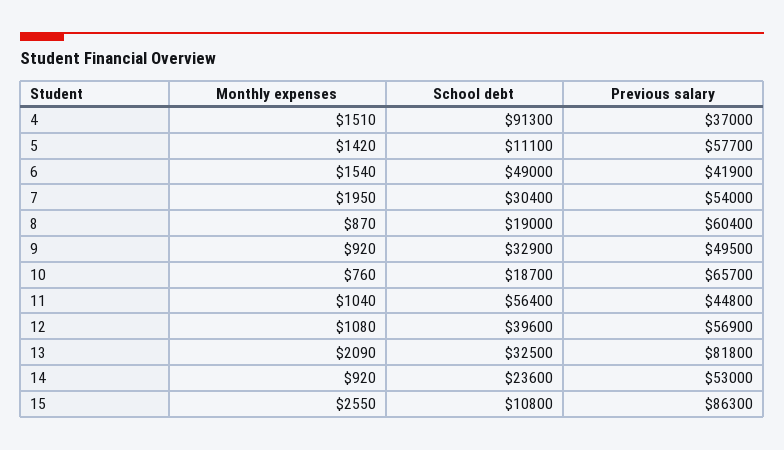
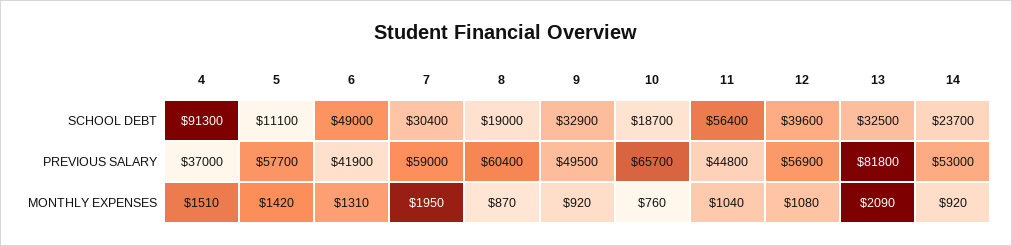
Monthly expenses, 6: 1540 -> 1310
Previous salary, 7: 54000 -> 59000
School debt, 14: 23600 -> 23700
Monthly expenses, 15: 2550 -> none
School debt, 15: 10800 -> none
Previous salary, 15: 86300 -> none

